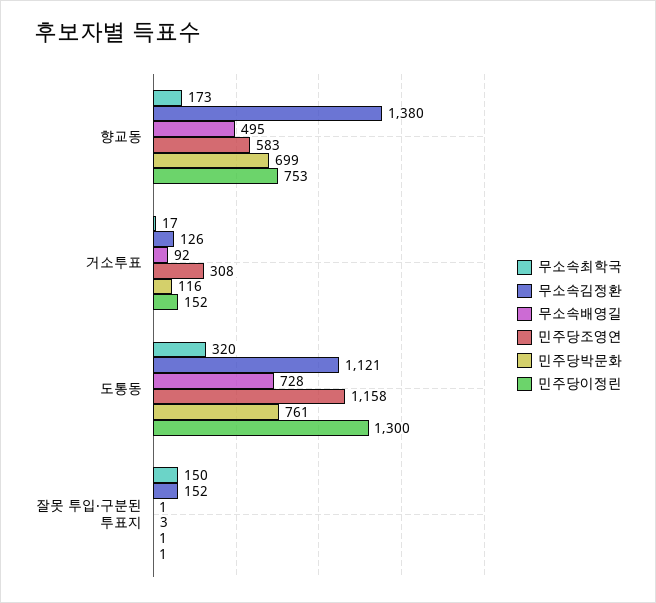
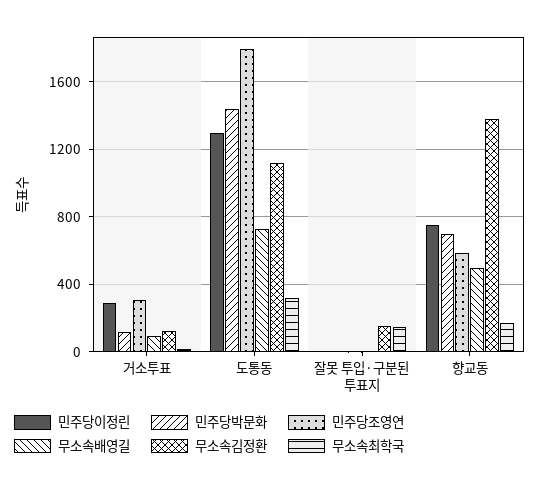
민주당이정린, 거소투표: 152 -> 300
민주당조영연, 도통동: 1158 -> 1800
민주당박문화, 도통동: 761 -> 1450

